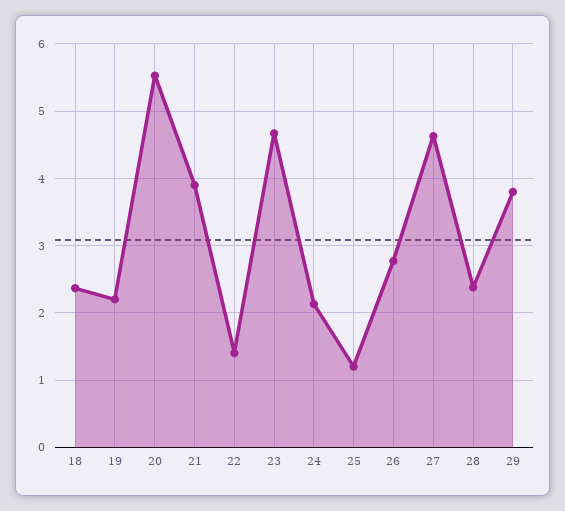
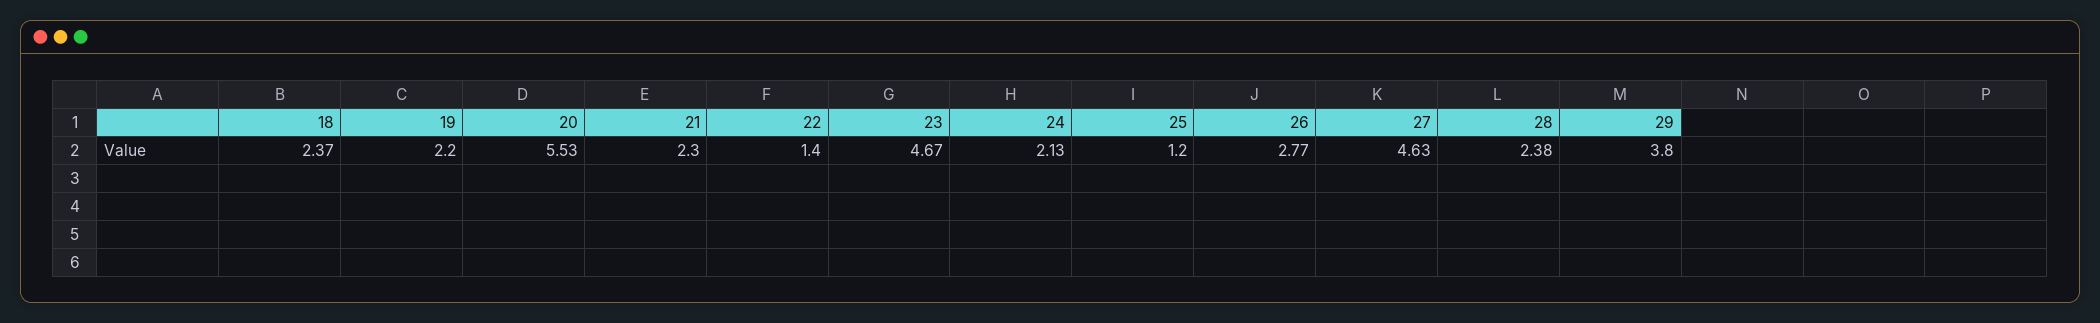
21: 3.9 -> 2.3

